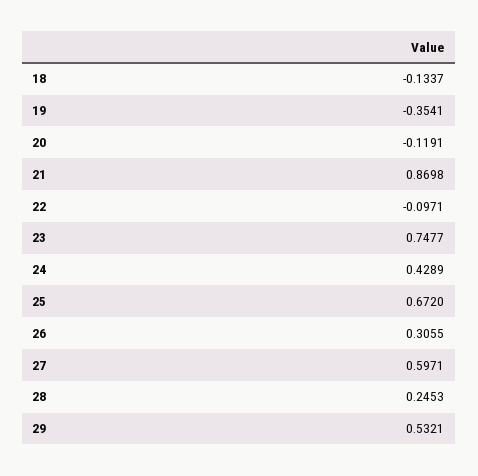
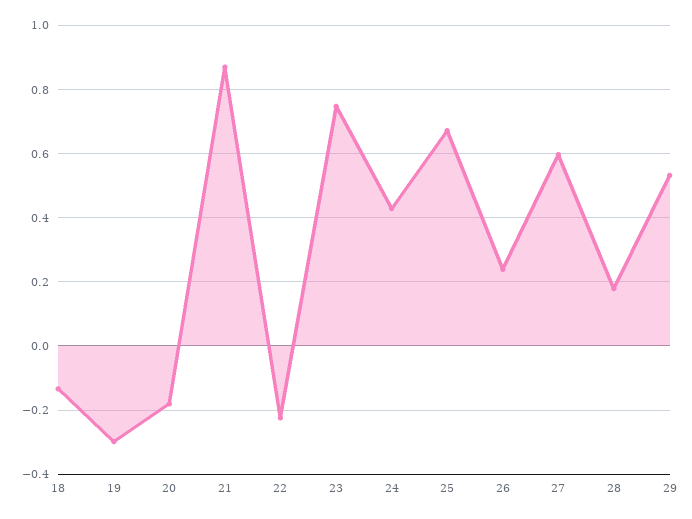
19: -0.3541 -> -0.3
20: -0.1191 -> -0.18
22: -0.0971 -> -0.22
26: 0.3055 -> 0.24
28: 0.2453 -> 0.18

